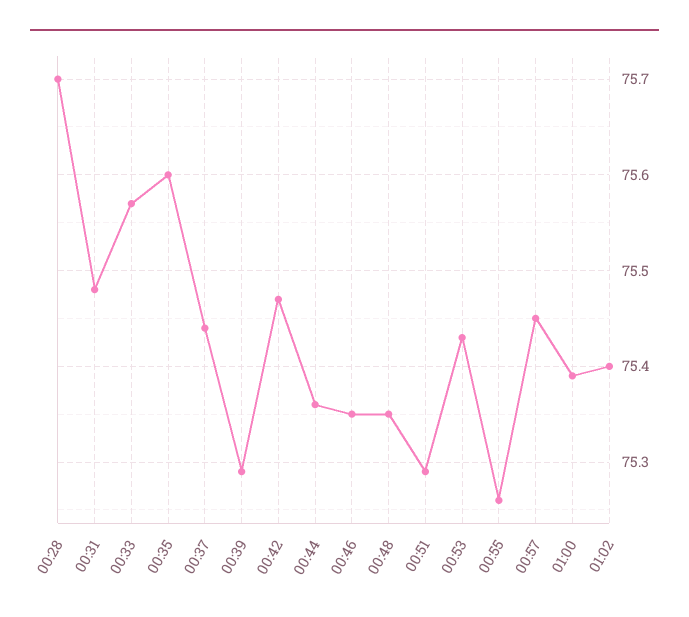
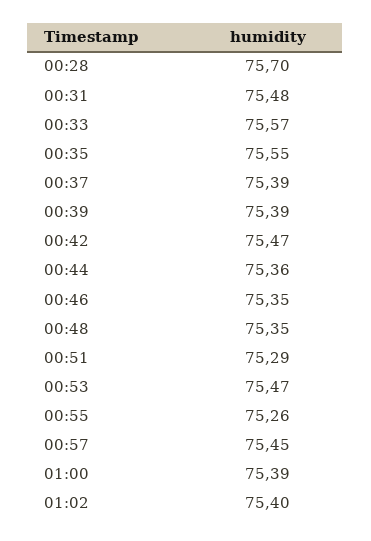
00:35: 75.6 -> 75.55
00:37: 75.44 -> 75.39
00:39: 75.29 -> 75.39
00:53: 75.43 -> 75.47

